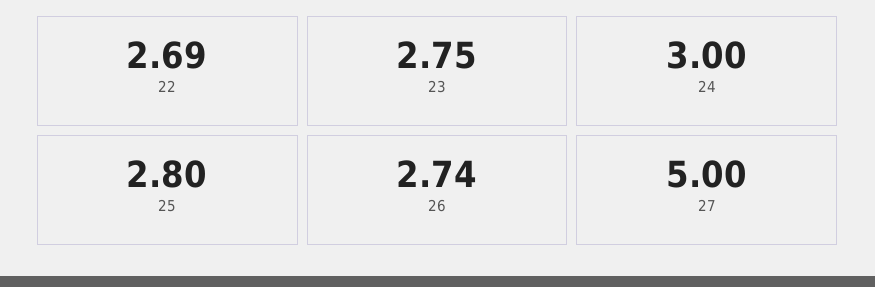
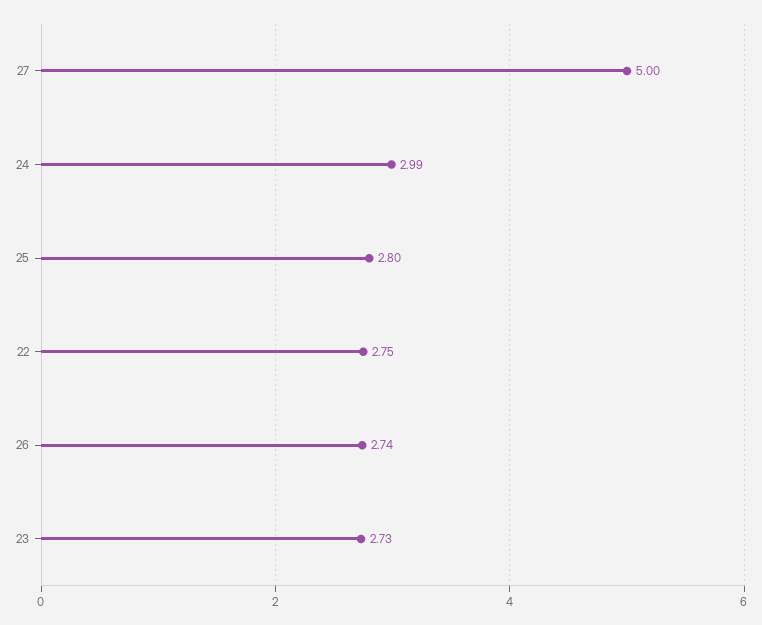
22: 2.69 -> 2.75
23: 2.75 -> 2.73
24: 3 -> 2.99

